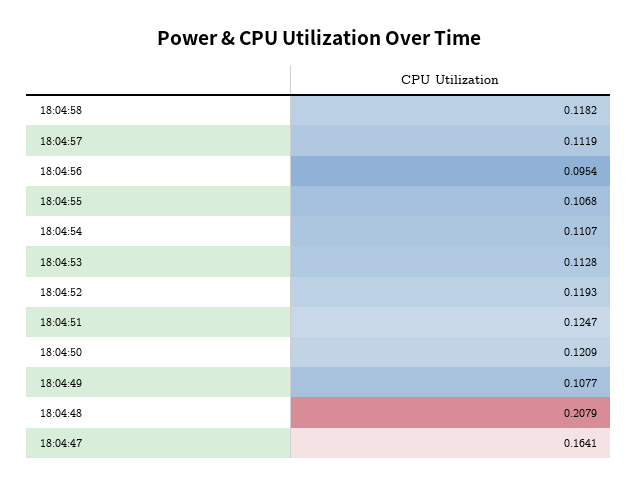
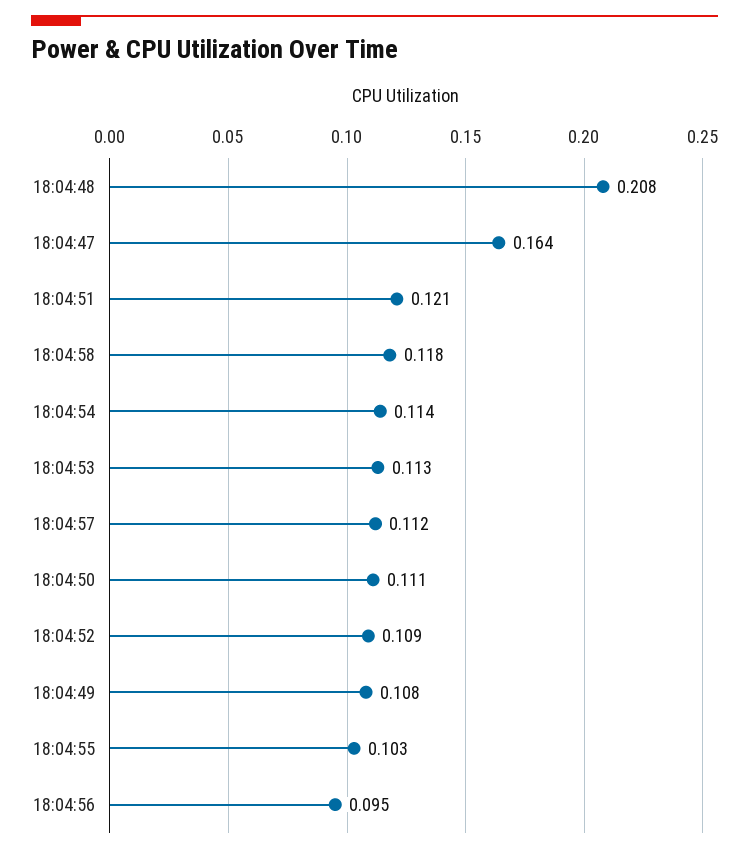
18:04:55: 0.1068 -> 0.103
18:04:54: 0.1107 -> 0.114
18:04:52: 0.1193 -> 0.109
18:04:51: 0.1247 -> 0.121
18:04:50: 0.1209 -> 0.111

